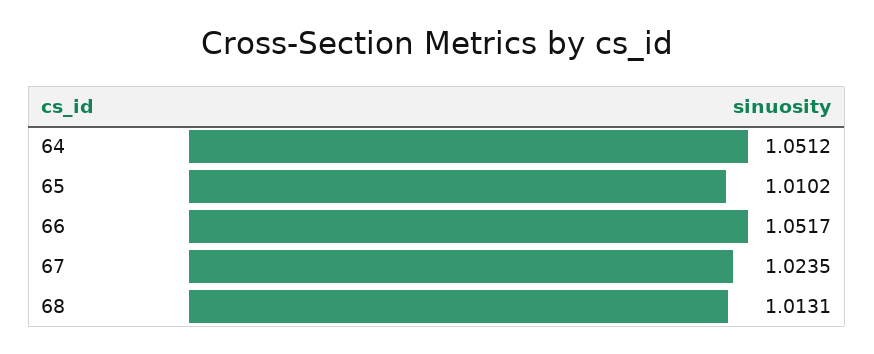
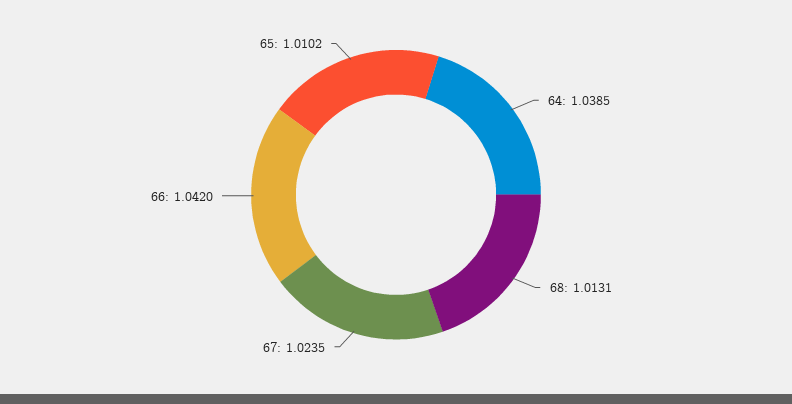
64: 1.0512 -> 1.0385
66: 1.0517 -> 1.042

